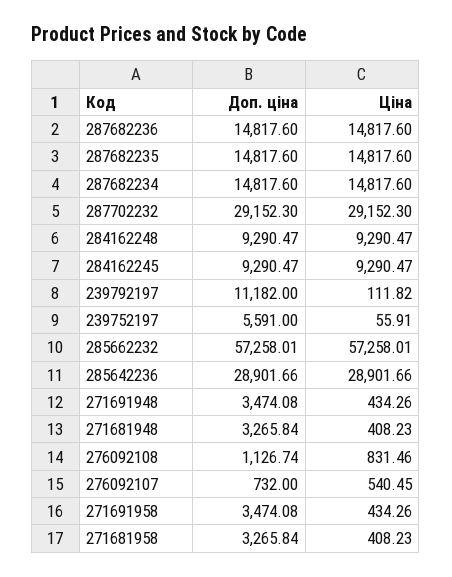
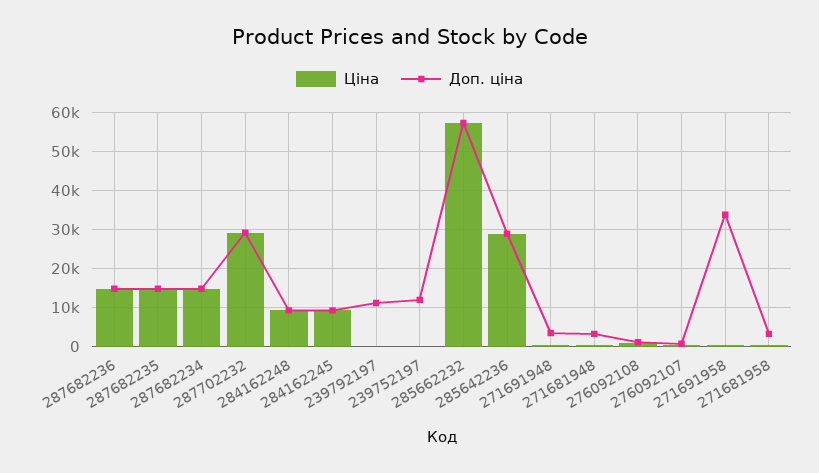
Доп. ціна, 239752197: 5591 -> 12000
Доп. ціна, 271691958: 3474.08 -> 34000

